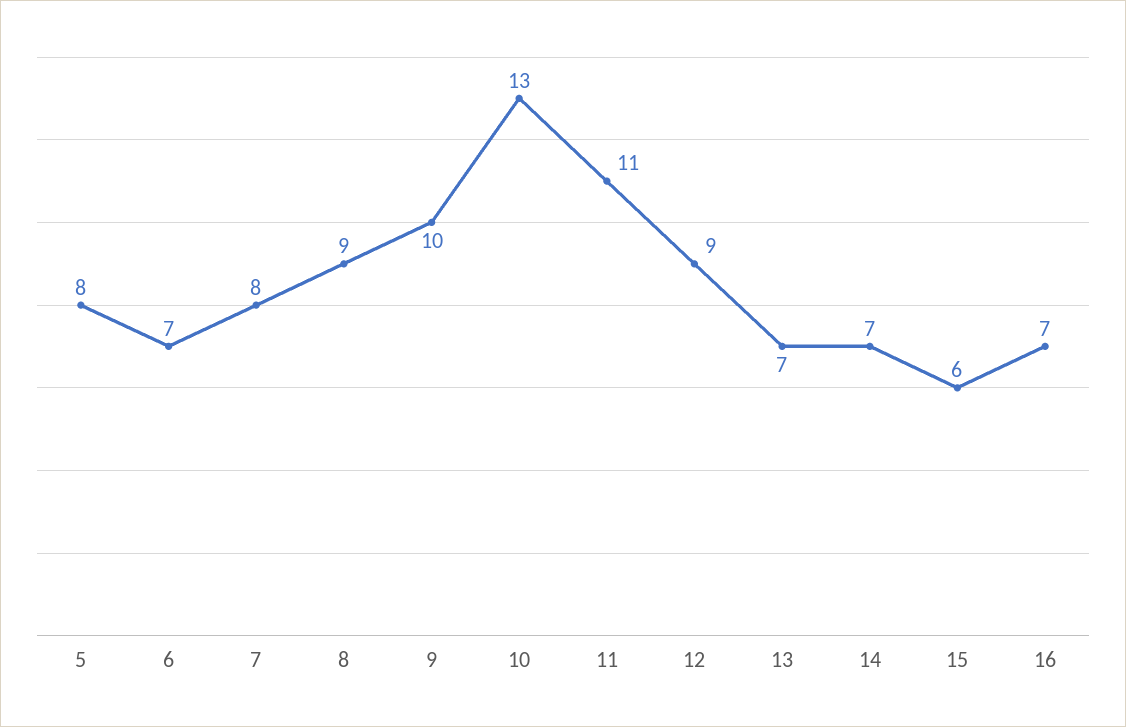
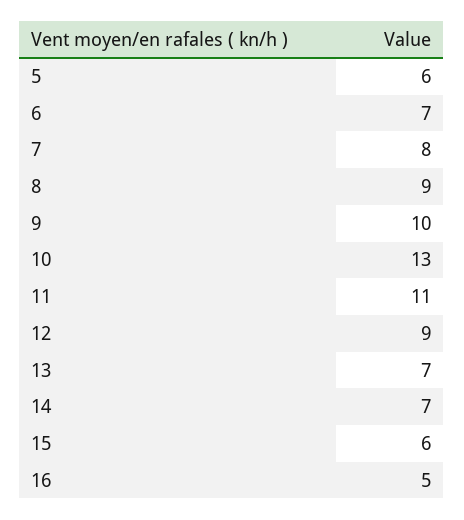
5: 8 -> 6
16: 7 -> 5

